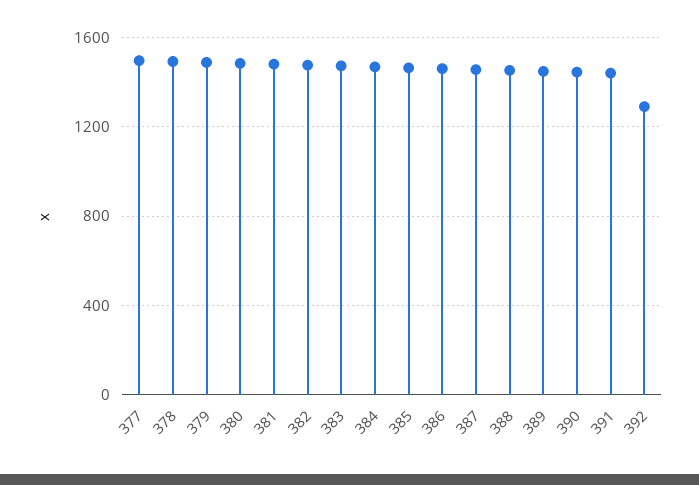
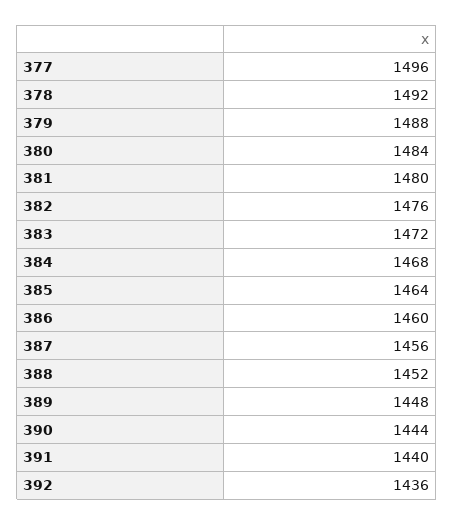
392: 1300 -> 1436

